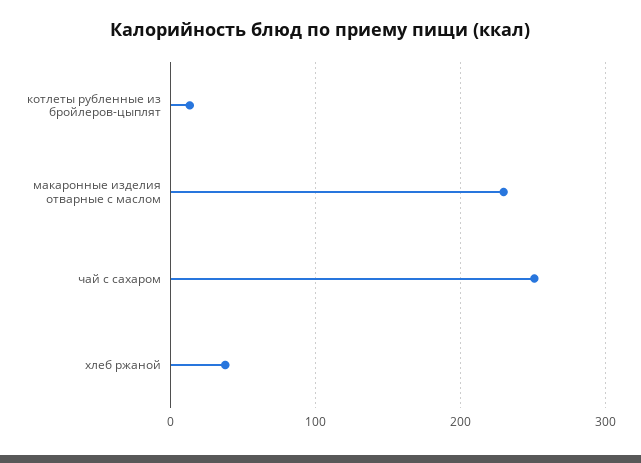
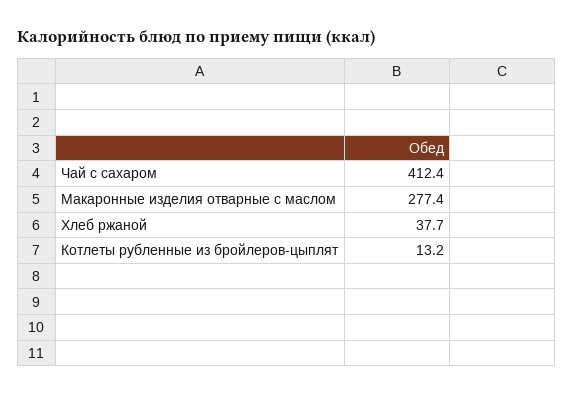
макаронные изделия отварные с маслом: 230 -> 277.4
чай с сахаром: 250 -> 412.4

